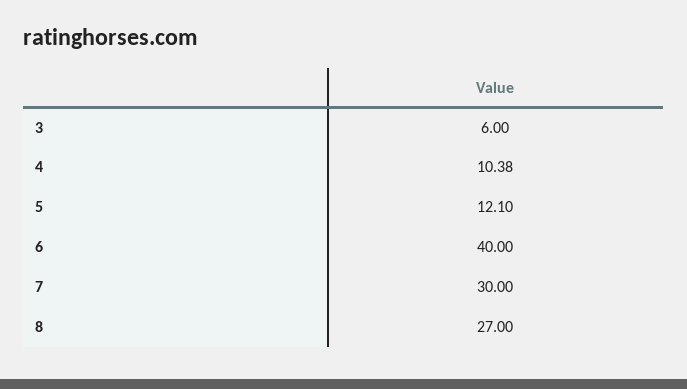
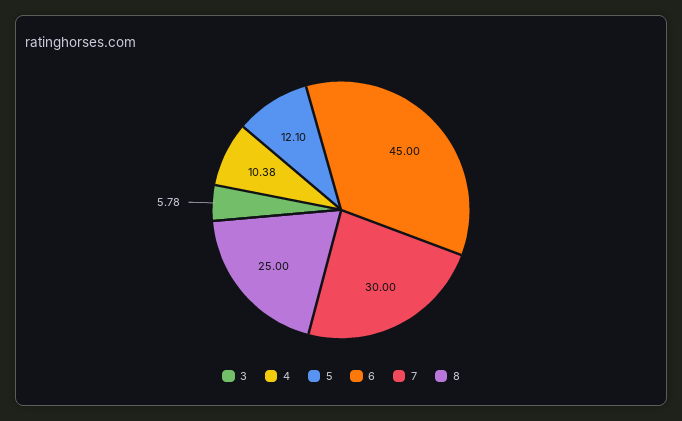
3: 6 -> 5.78
6: 40 -> 45
8: 27 -> 25

